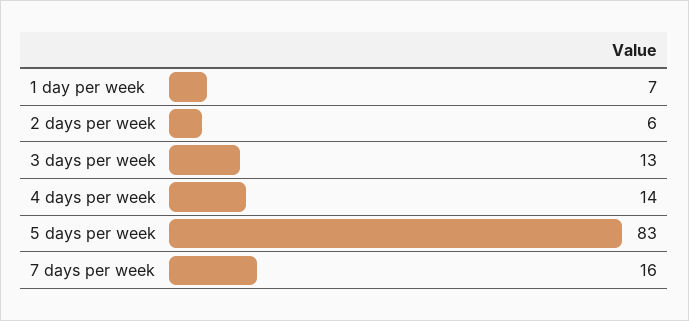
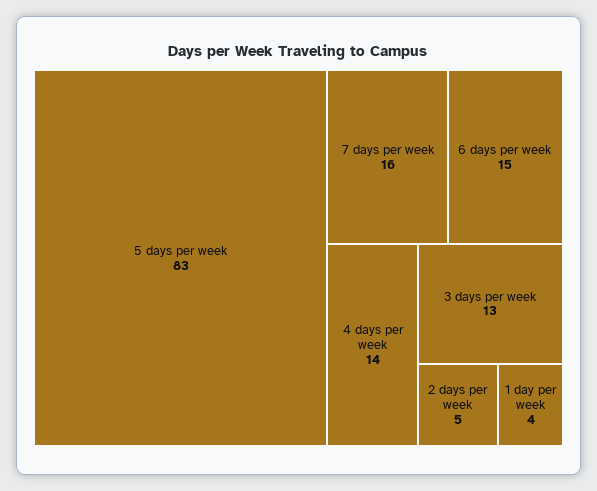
1 day per week: 7 -> 4
2 days per week: 6 -> 5
6 days per week: none -> 15

